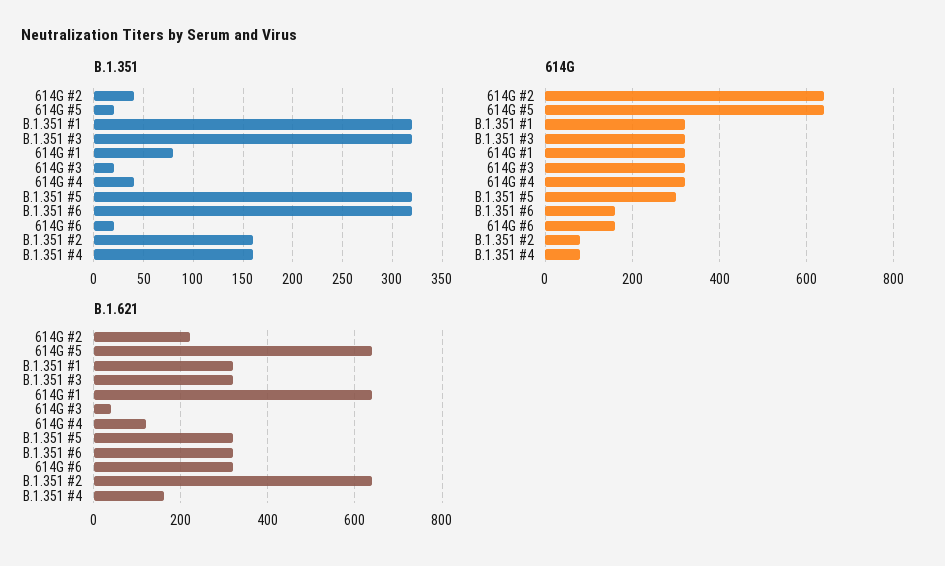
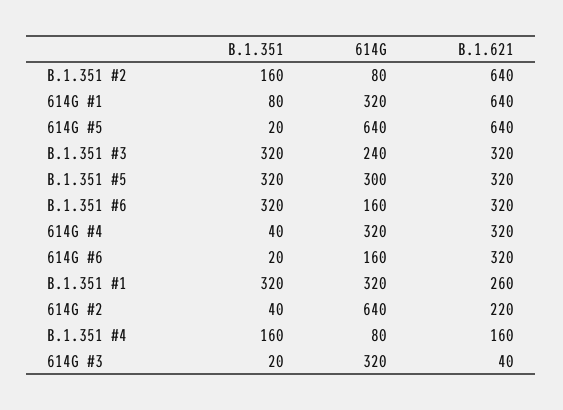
614G, B.1.351 #3: 320 -> 240
B.1.621, B.1.351 #1: 320 -> 260
B.1.621, 614G #4: 120 -> 320

